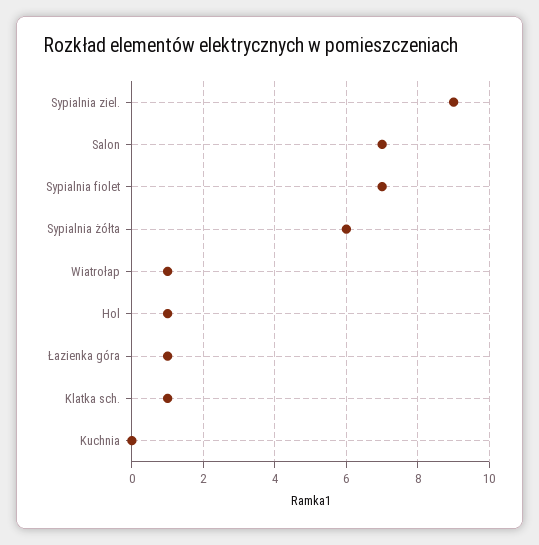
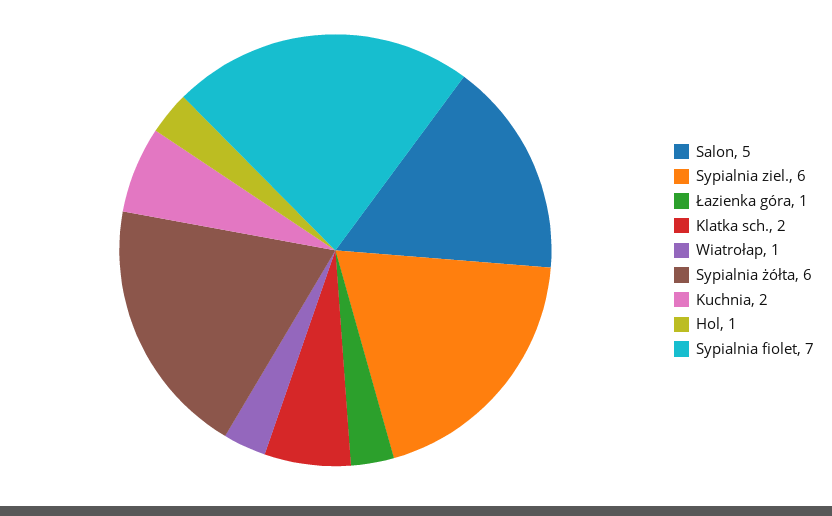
Sypialnia ziel.: 9 -> 6
Salon: 7 -> 5
Klatka sch.: 1 -> 2
Kuchnia: 0 -> 2

